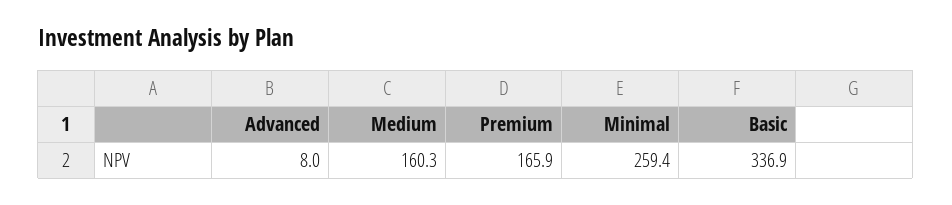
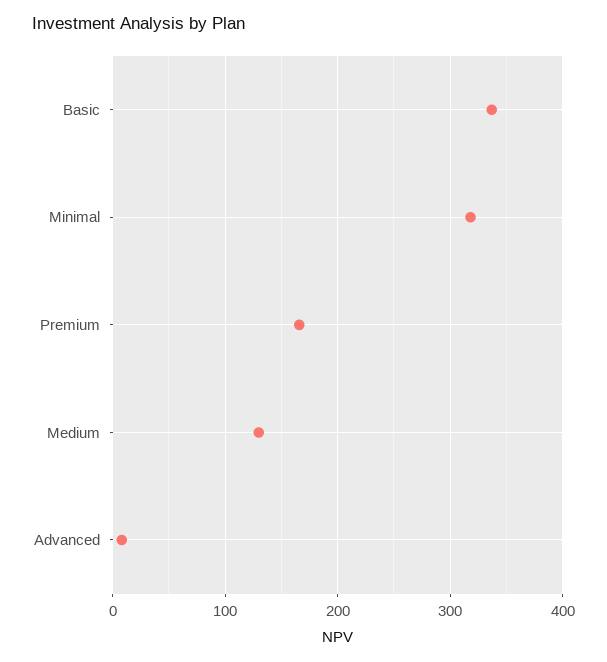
Medium: 160.3 -> 130
Minimal: 259.4 -> 320

